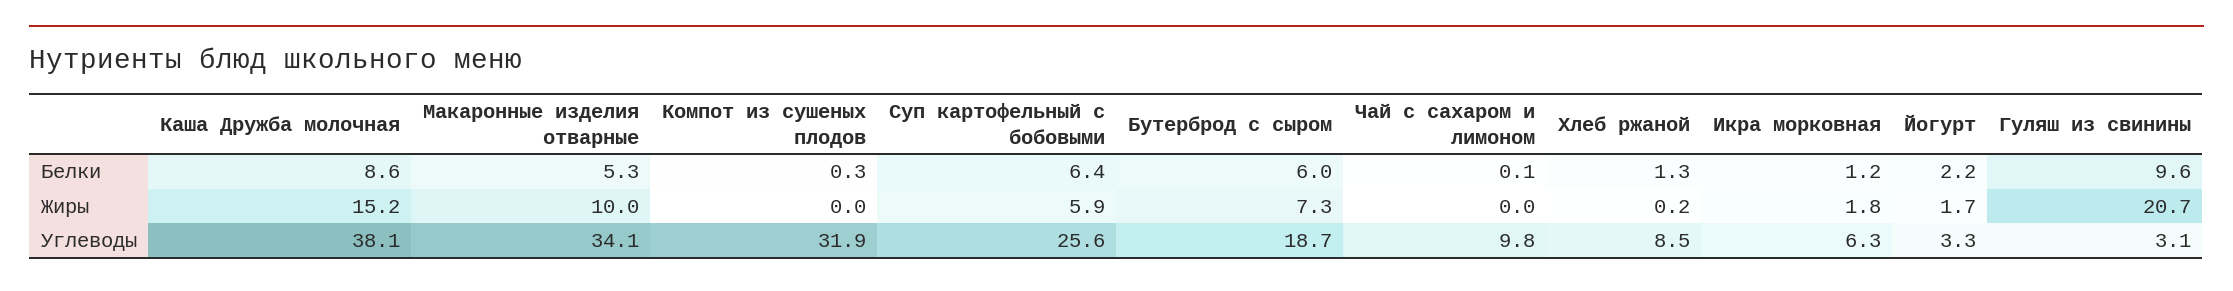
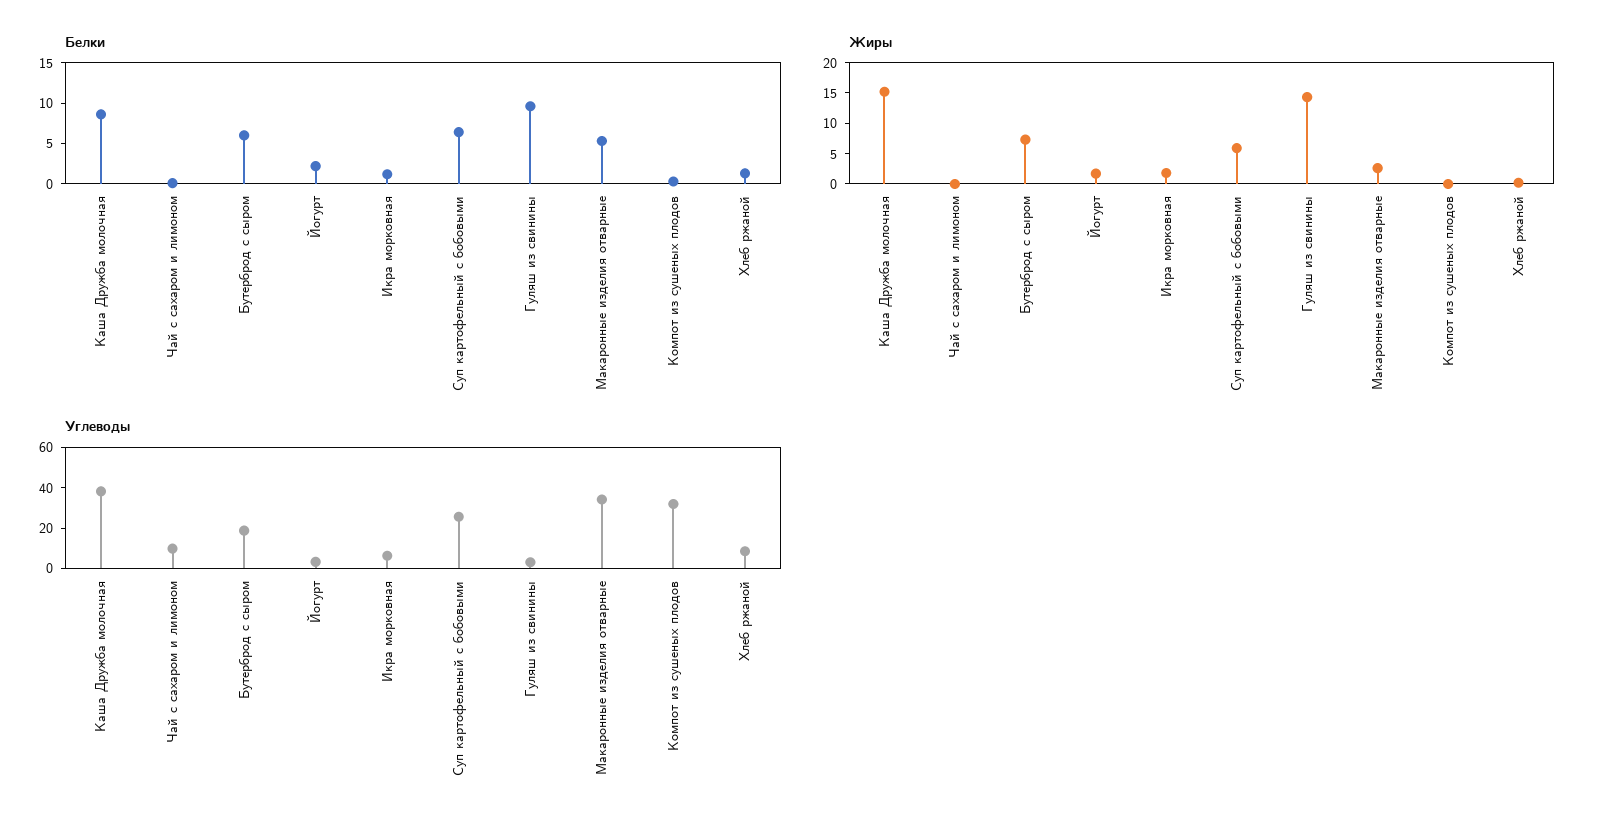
Жиры, Макаронные изделия отварные: 10 -> 2.5
Жиры, Гуляш из свинины: 20.7 -> 15

